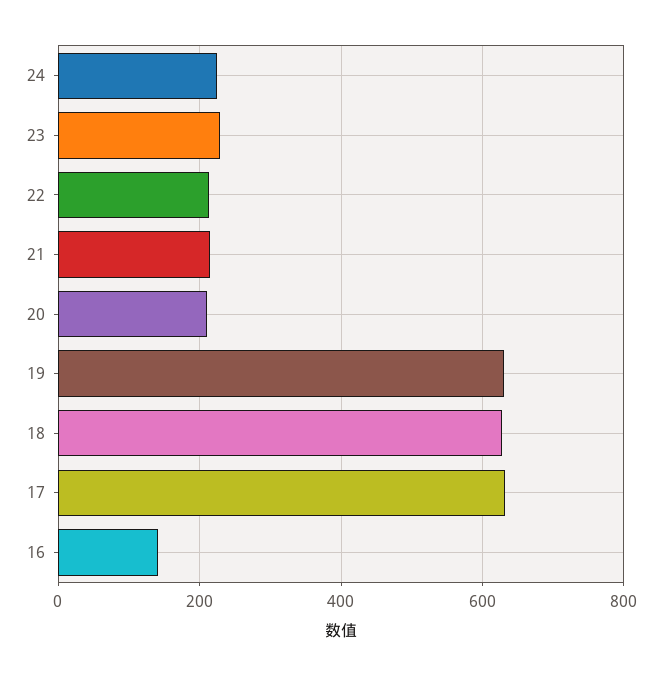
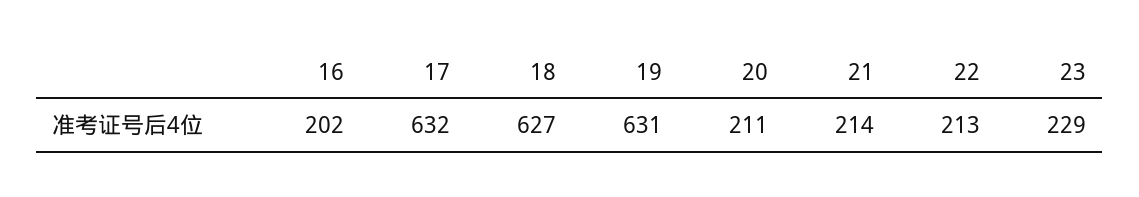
24: 220 -> none
16: 140 -> 202

